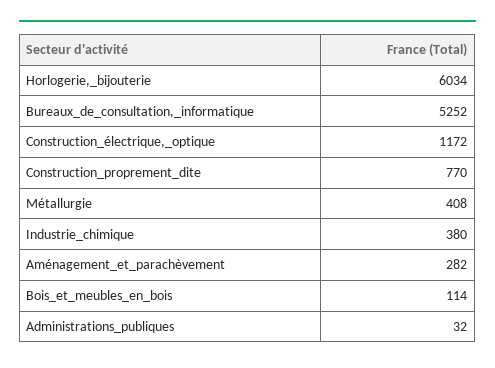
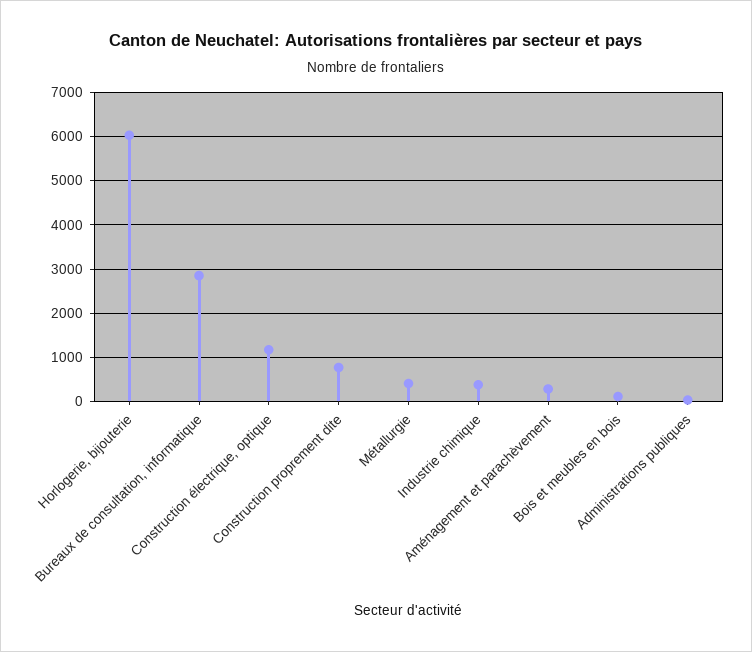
Bureaux_de_consultation,_informatique: 5252 -> 2800

